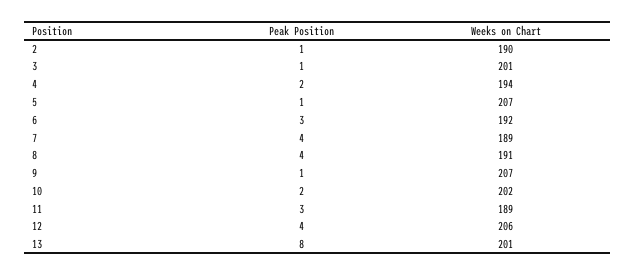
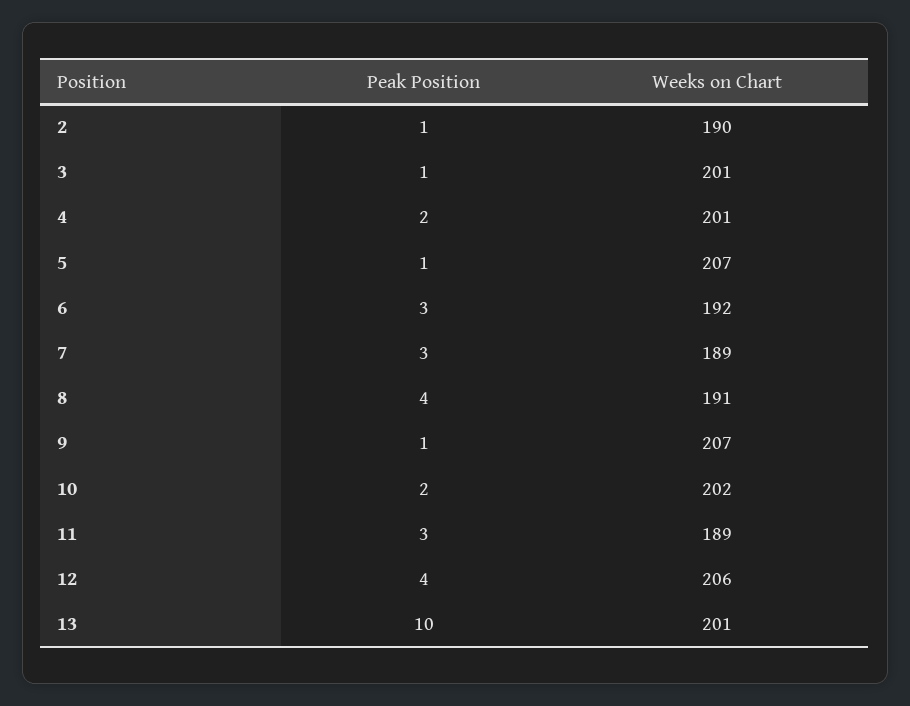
Weeks on Chart, 4: 194 -> 201
Peak Position, 7: 4 -> 3
Peak Position, 13: 8 -> 10

